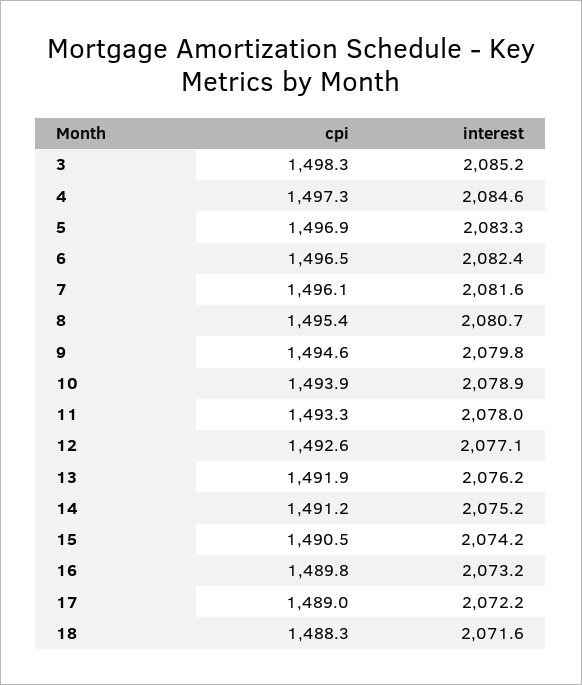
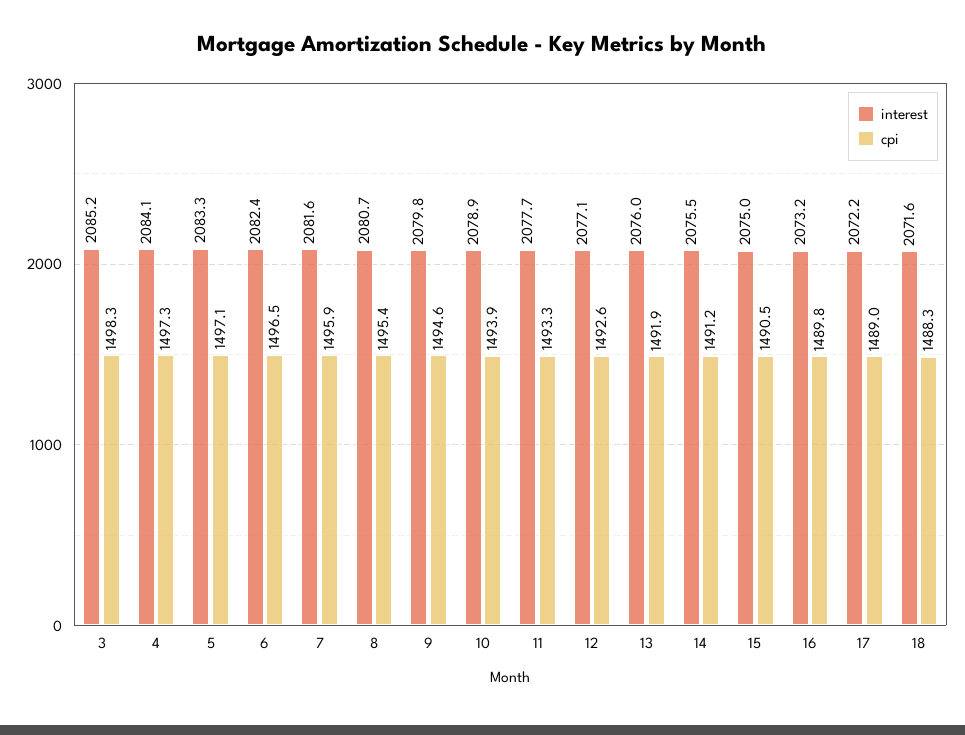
interest, 4: 2084.6 -> 2084.1
cpi, 5: 1496.9 -> 1497.1
cpi, 7: 1496.1 -> 1495.9
interest, 11: 2078 -> 2077.7
interest, 13: 2076.2 -> 2076
interest, 14: 2075.2 -> 2075.5
interest, 15: 2074.2 -> 2075

